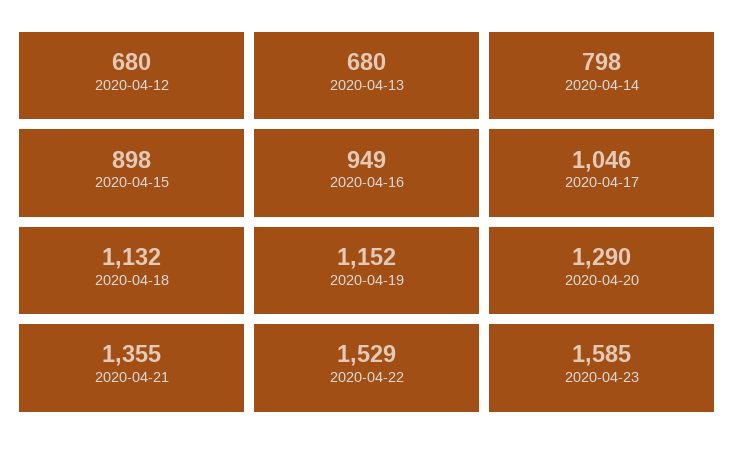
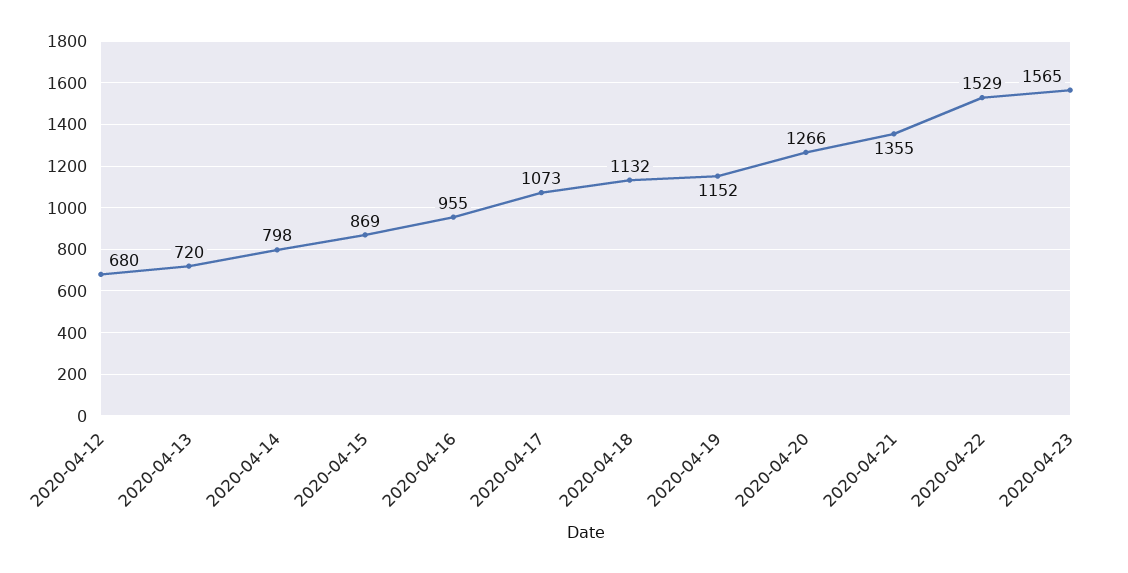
2020-04-13: 680 -> 720
2020-04-15: 898 -> 869
2020-04-16: 949 -> 955
2020-04-17: 1046 -> 1073
2020-04-20: 1290 -> 1266
2020-04-23: 1585 -> 1565

